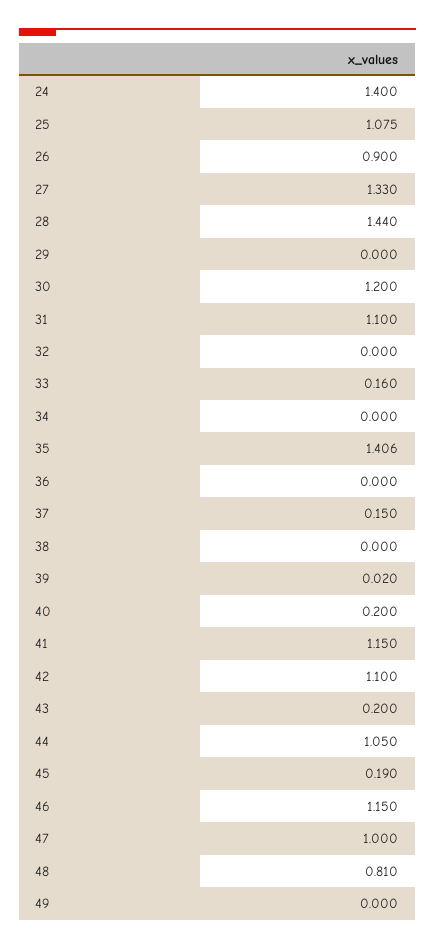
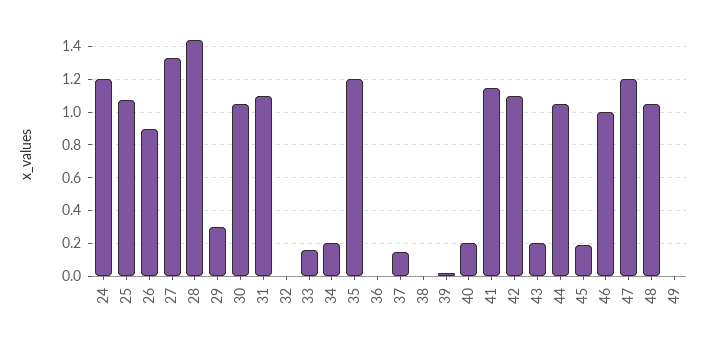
24: 1.4 -> 1.2
29: 0 -> 0.3
30: 1.2 -> 1.05
34: 0 -> 0.2
35: 1.406 -> 1.2
46: 1.15 -> 1
47: 1 -> 1.2
48: 0.81 -> 1.05

